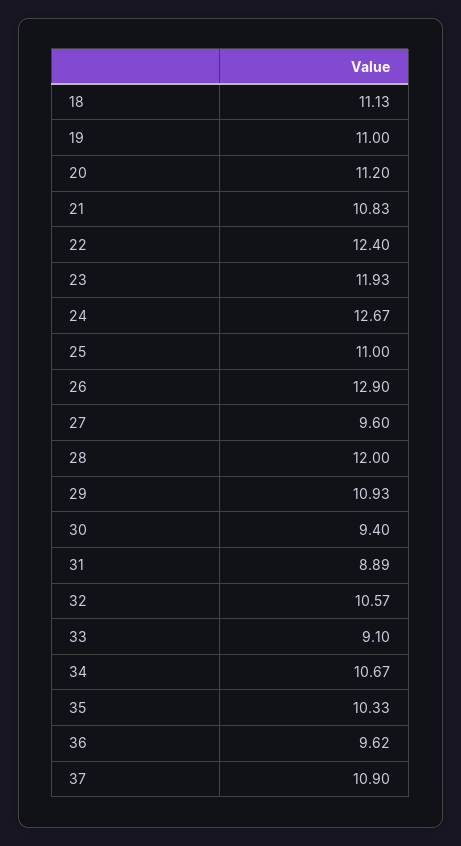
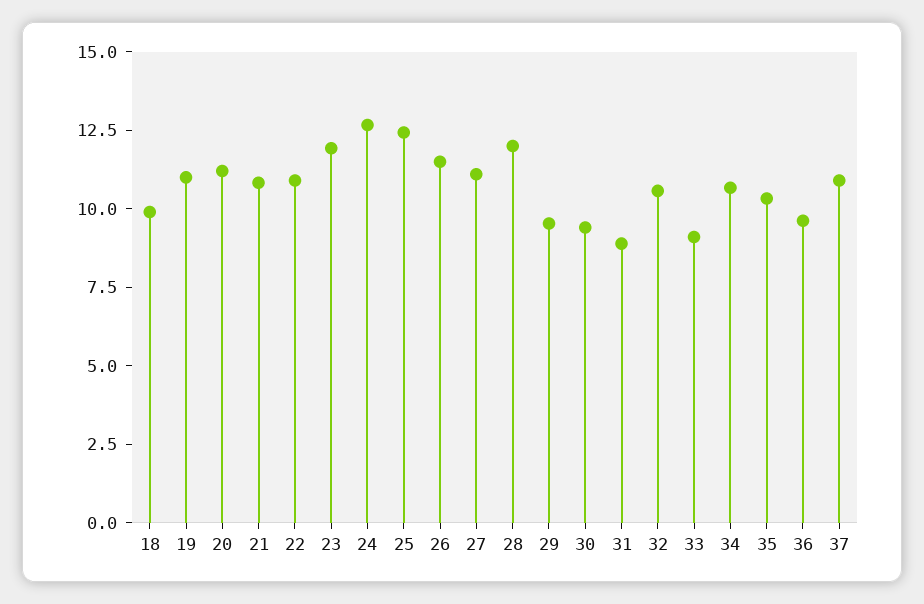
18: 11.13 -> 10
22: 12.4 -> 11
25: 11 -> 12.5
26: 12.9 -> 11.5
27: 9.6 -> 11
29: 10.93 -> 9.5

